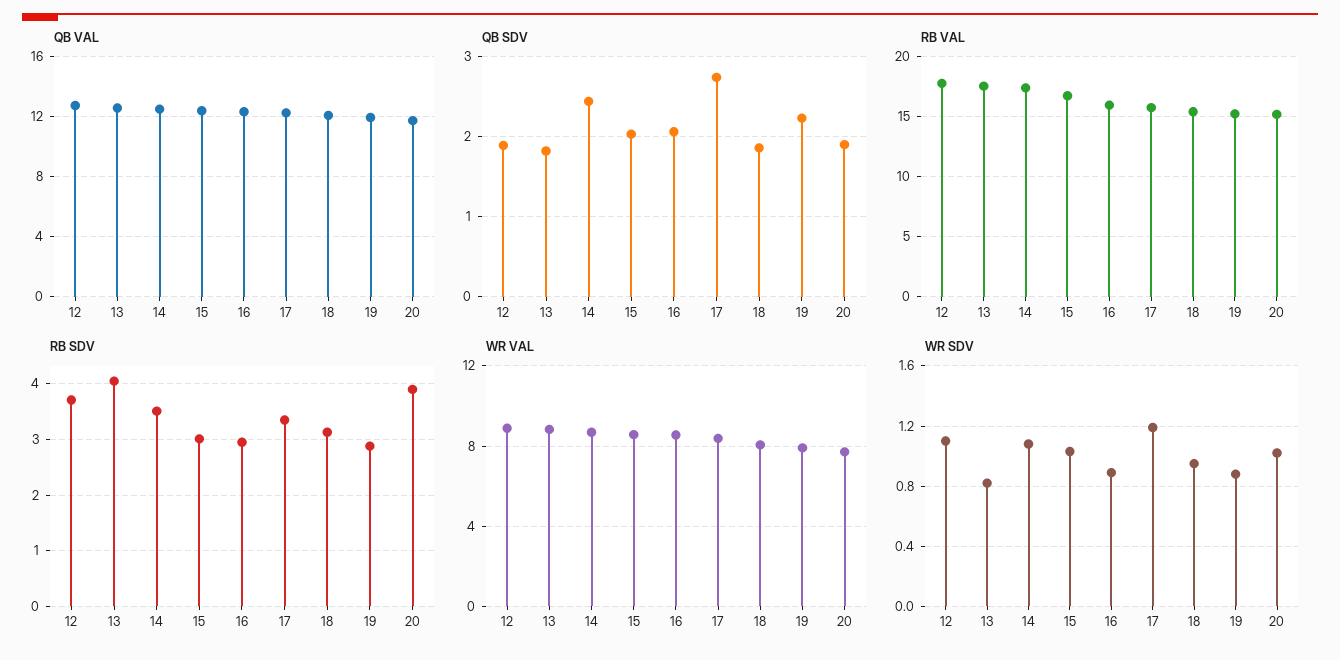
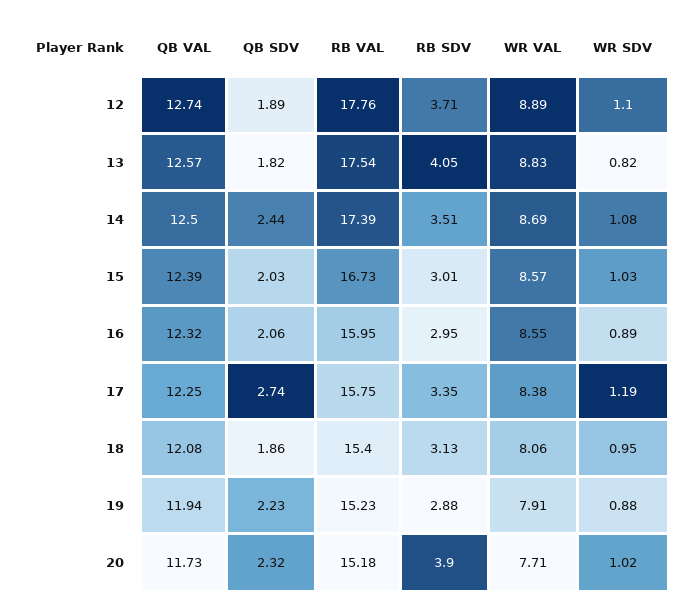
QB SDV, 20: 1.9 -> 2.32

